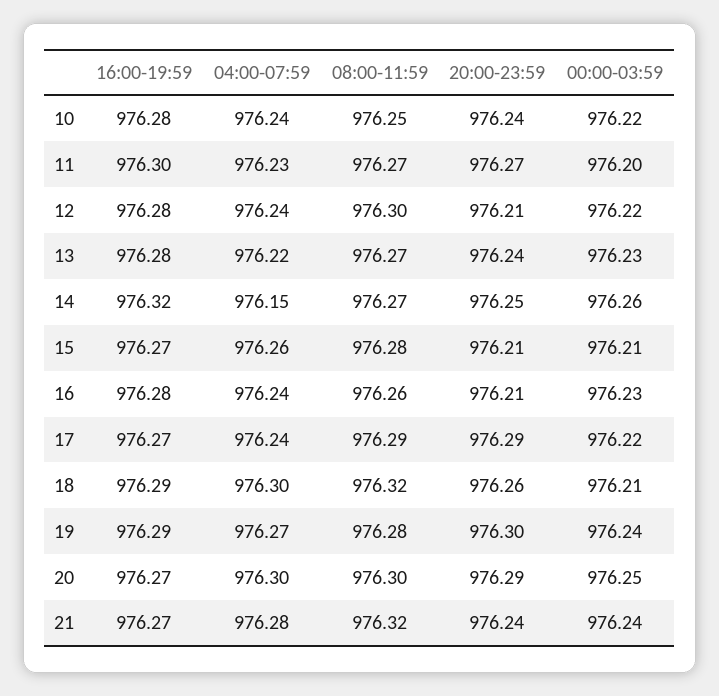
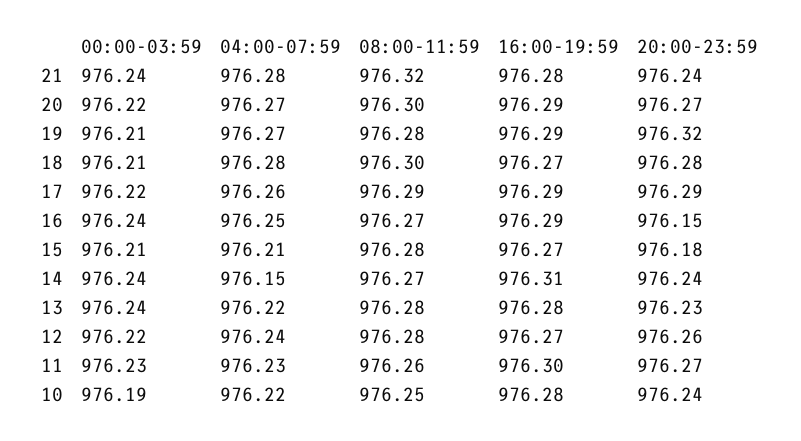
04:00-07:59, 10: 976.24 -> 976.22
00:00-03:59, 10: 976.22 -> 976.19
08:00-11:59, 11: 976.27 -> 976.26
00:00-03:59, 11: 976.2 -> 976.23
16:00-19:59, 12: 976.28 -> 976.27
08:00-11:59, 12: 976.3 -> 976.28
20:00-23:59, 12: 976.21 -> 976.26
08:00-11:59, 13: 976.27 -> 976.28
20:00-23:59, 13: 976.24 -> 976.23
00:00-03:59, 13: 976.23 -> 976.24
16:00-19:59, 14: 976.32 -> 976.31
20:00-23:59, 14: 976.25 -> 976.24
00:00-03:59, 14: 976.26 -> 976.24
04:00-07:59, 15: 976.26 -> 976.21
20:00-23:59, 15: 976.21 -> 976.18
16:00-19:59, 16: 976.28 -> 976.29
04:00-07:59, 16: 976.24 -> 976.25
08:00-11:59, 16: 976.26 -> 976.27
20:00-23:59, 16: 976.21 -> 976.15
00:00-03:59, 16: 976.23 -> 976.24
16:00-19:59, 17: 976.27 -> 976.29
04:00-07:59, 17: 976.24 -> 976.26
16:00-19:59, 18: 976.29 -> 976.27
04:00-07:59, 18: 976.3 -> 976.28
08:00-11:59, 18: 976.32 -> 976.3
20:00-23:59, 18: 976.26 -> 976.28
20:00-23:59, 19: 976.3 -> 976.32
00:00-03:59, 19: 976.24 -> 976.21
16:00-19:59, 20: 976.27 -> 976.29
04:00-07:59, 20: 976.3 -> 976.27
20:00-23:59, 20: 976.29 -> 976.27
00:00-03:59, 20: 976.25 -> 976.22
16:00-19:59, 21: 976.27 -> 976.28

